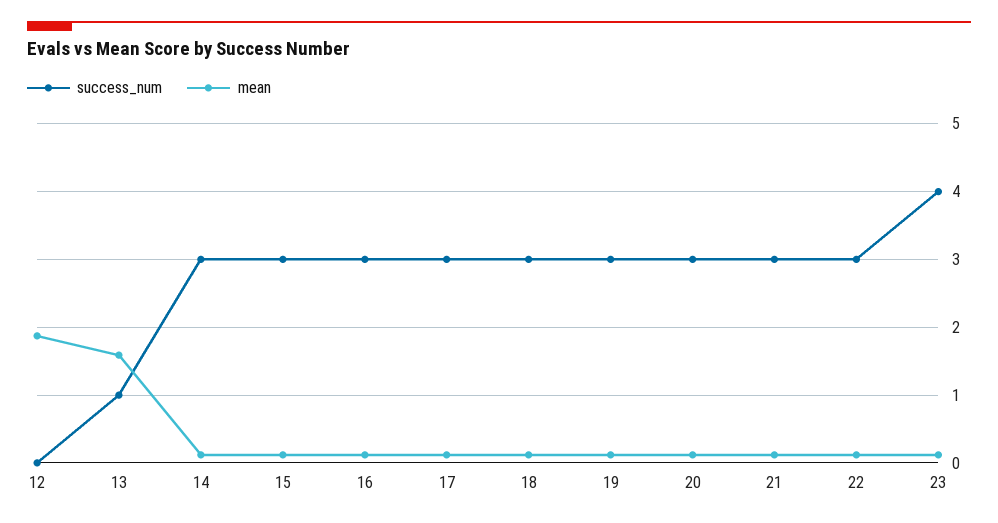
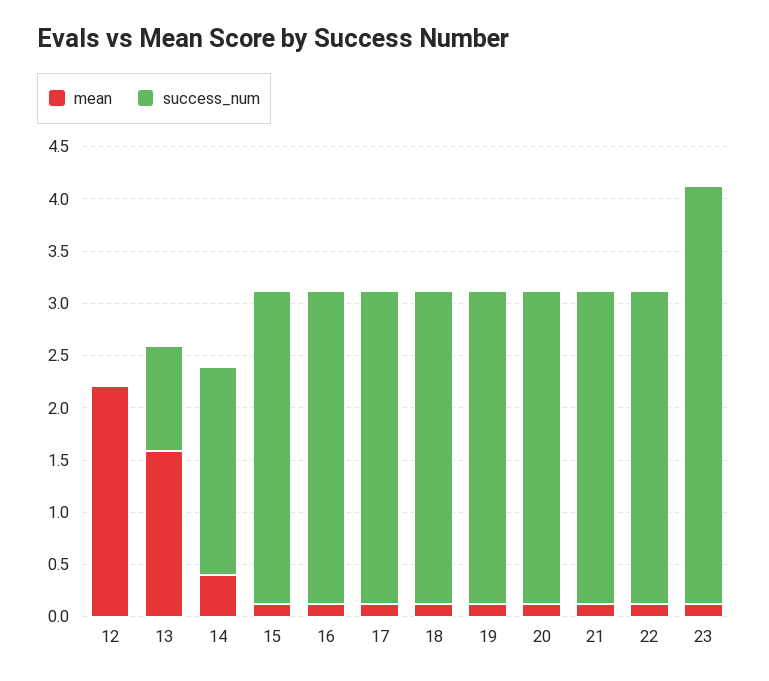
mean, 12: 1.9 -> 2.2
success_num, 14: 3 -> 2
mean, 14: 0.1 -> 0.4

